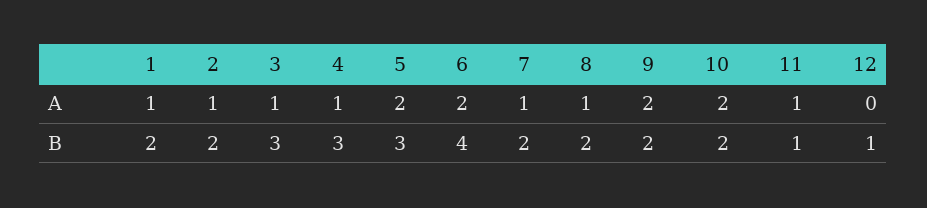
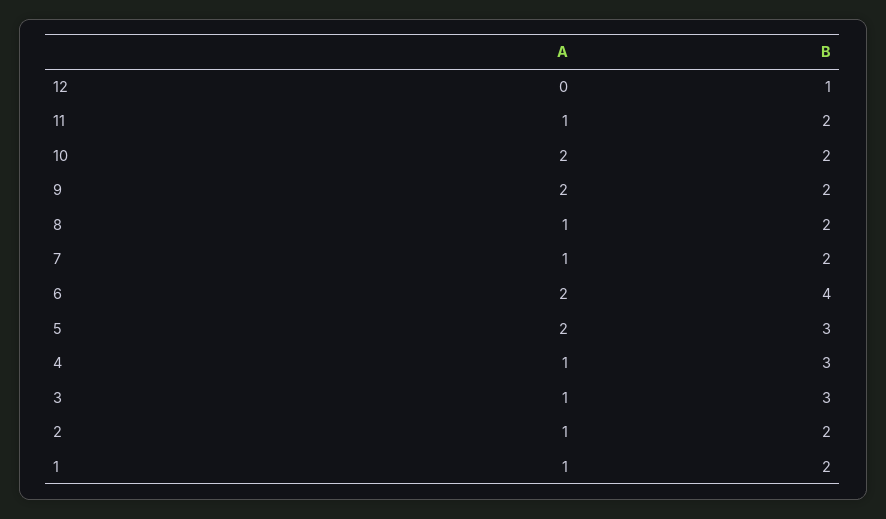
11, B: 1 -> 2

